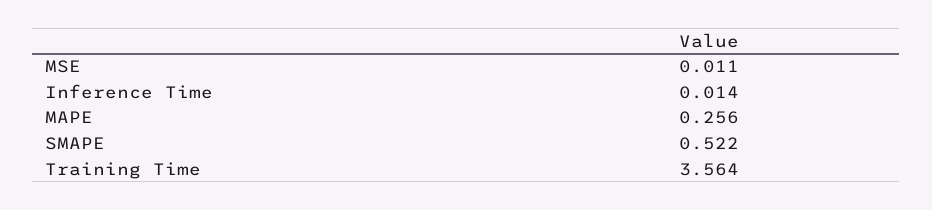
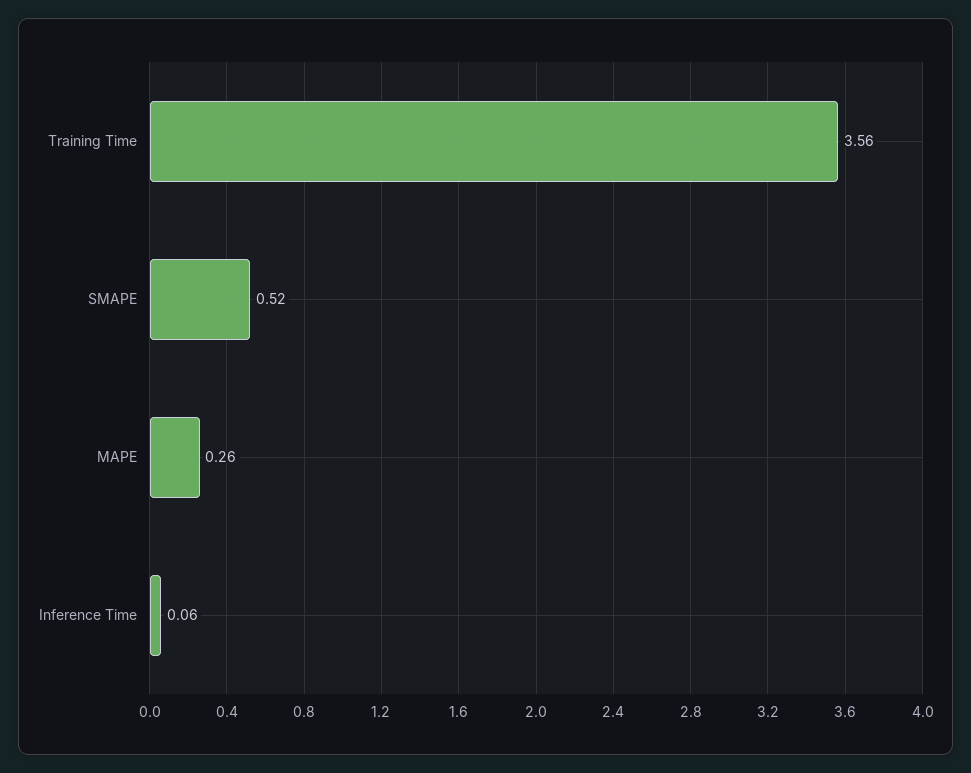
MSE: 0.011 -> none
Inference Time: 0.014 -> 0.06

